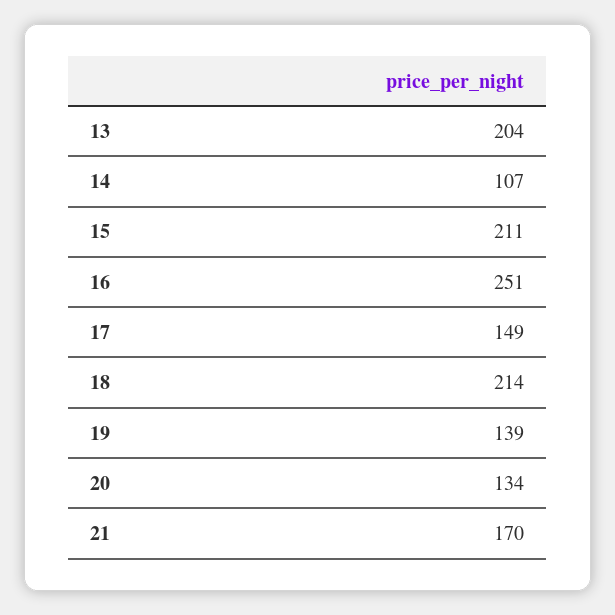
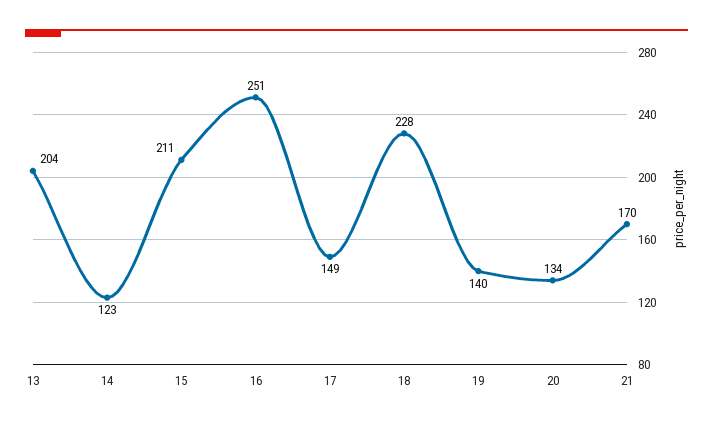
14: 107 -> 123
18: 214 -> 228
19: 139 -> 140

